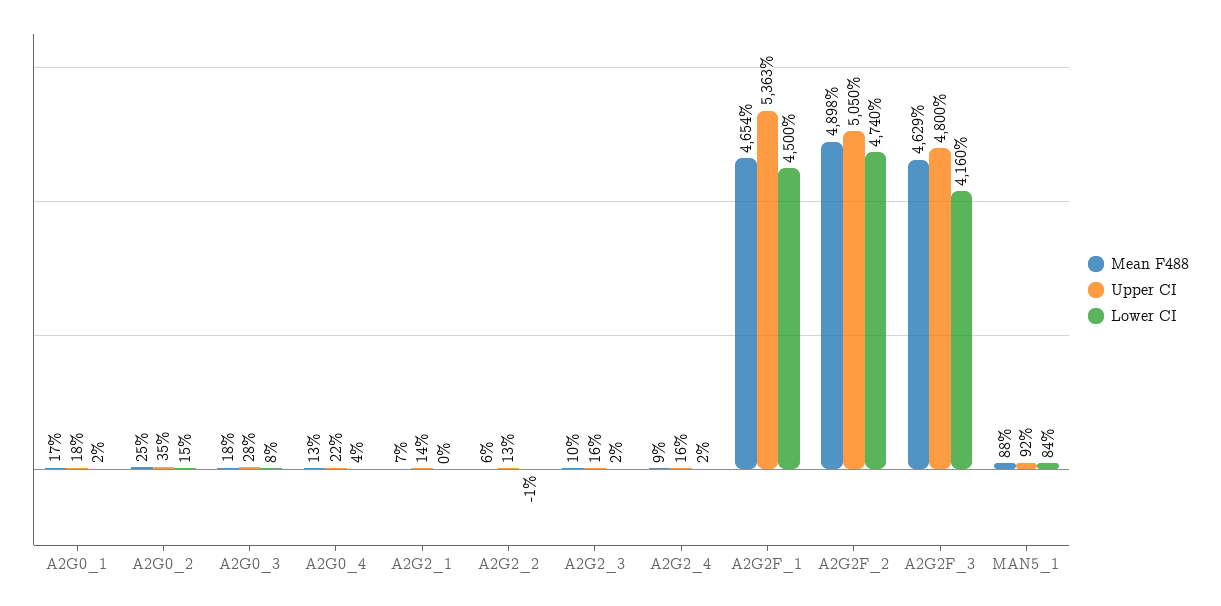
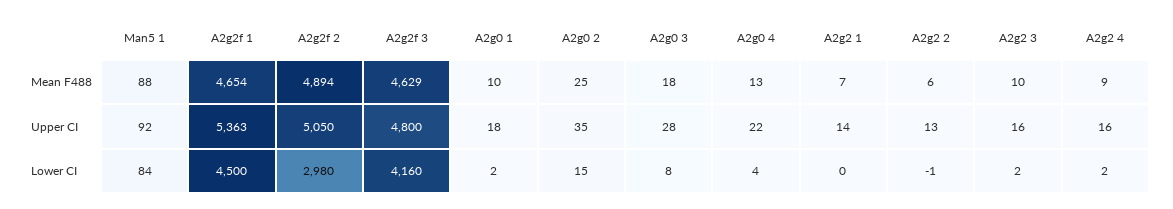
Mean F488, A2G0_1: 17 -> 10
Mean F488, A2G2F_2: 4898 -> 4894
Lower CI, A2G2F_2: 4740 -> 2980

